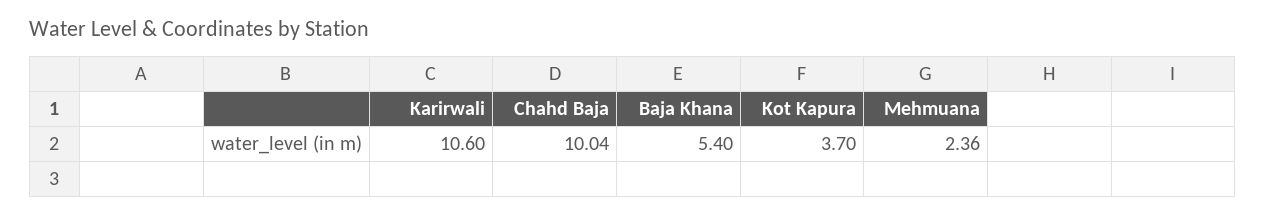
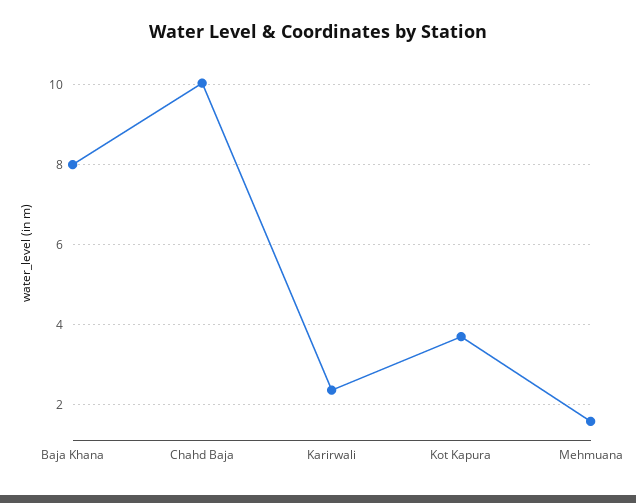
Karirwali: 10.6 -> 2.4
Baja Khana: 5.4 -> 8
Mehmuana: 2.36 -> 1.6

